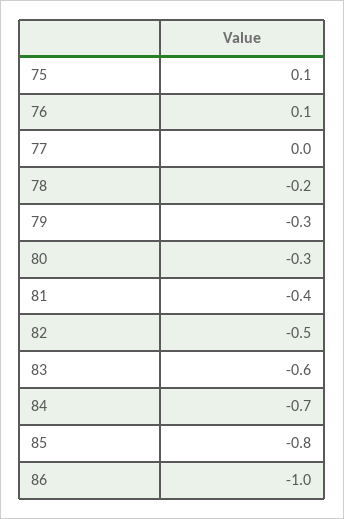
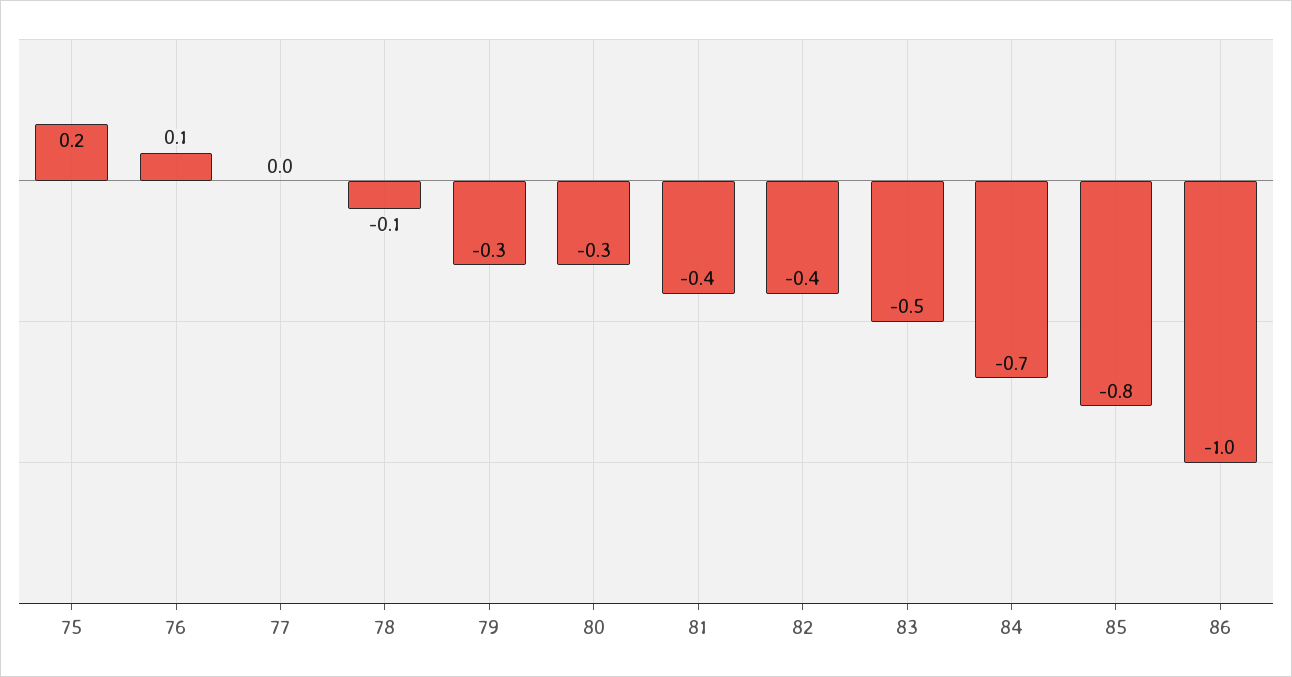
75: 0.1 -> 0.2
78: -0.2 -> -0.1
82: -0.5 -> -0.4
83: -0.6 -> -0.5

